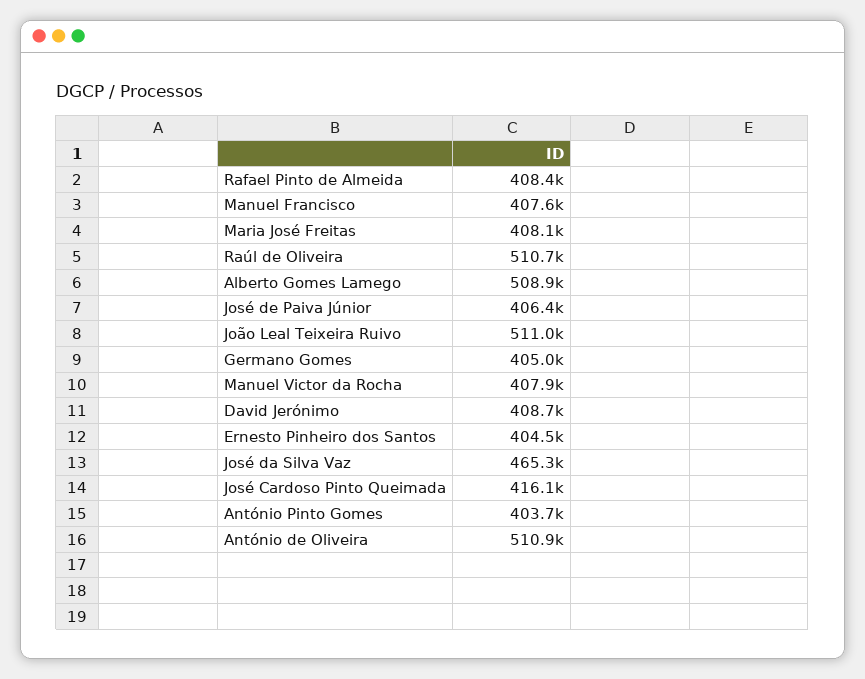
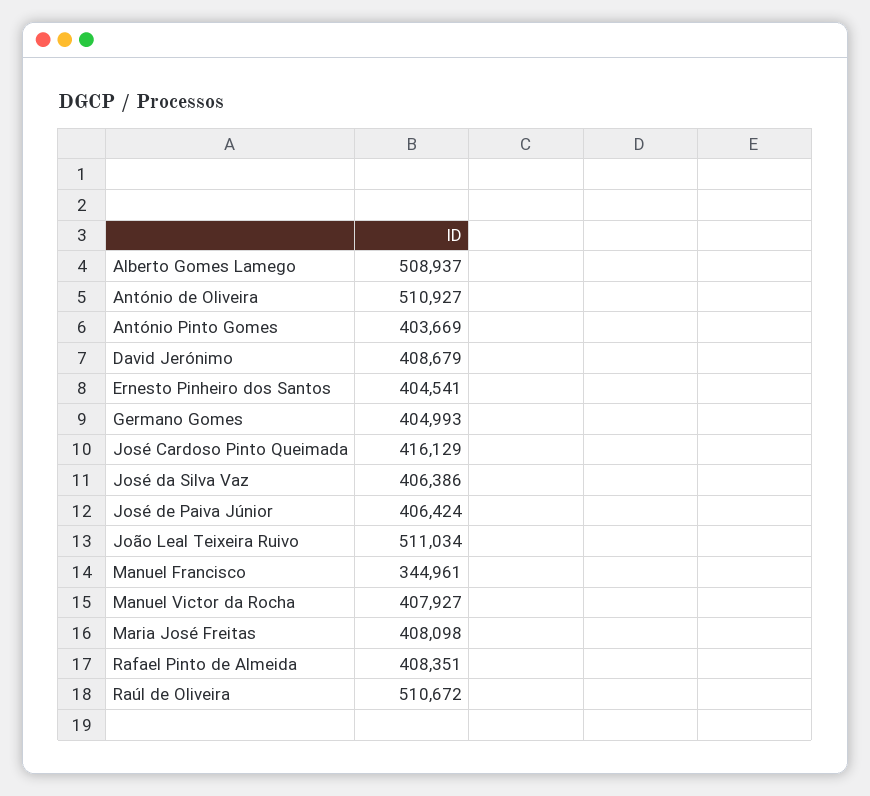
Manuel Francisco: 407600 -> 344961
José da Silva Vaz: 465300 -> 406386

